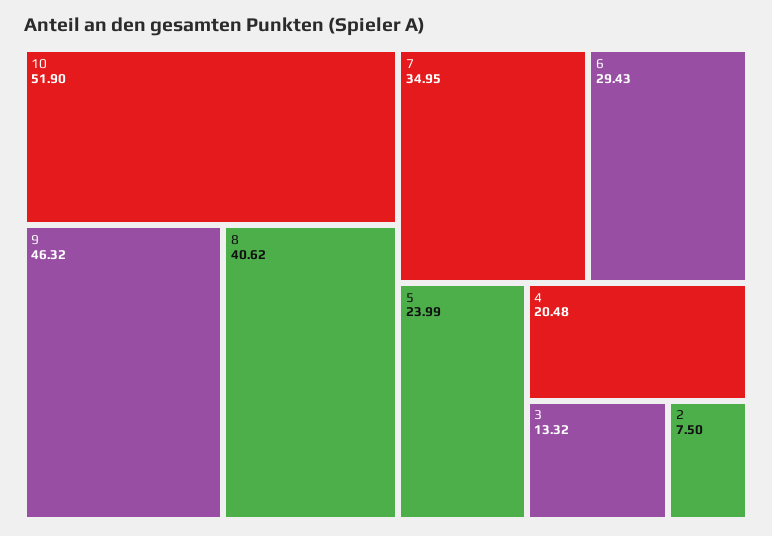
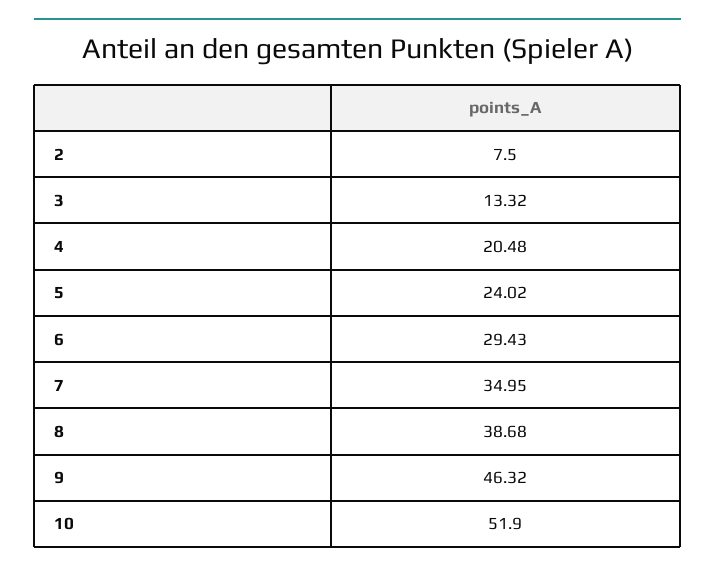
8: 40.62 -> 38.68
5: 23.99 -> 24.02

